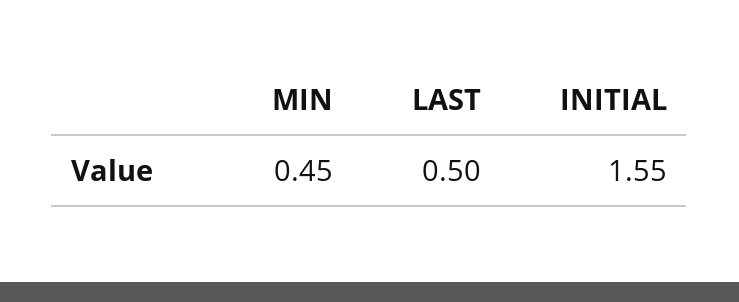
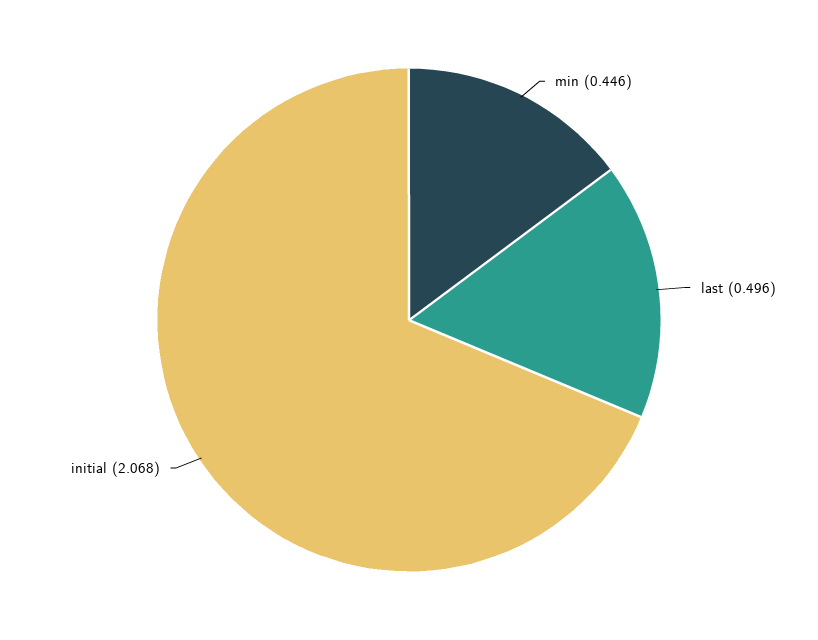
INITIAL: 1.55 -> 2.068

